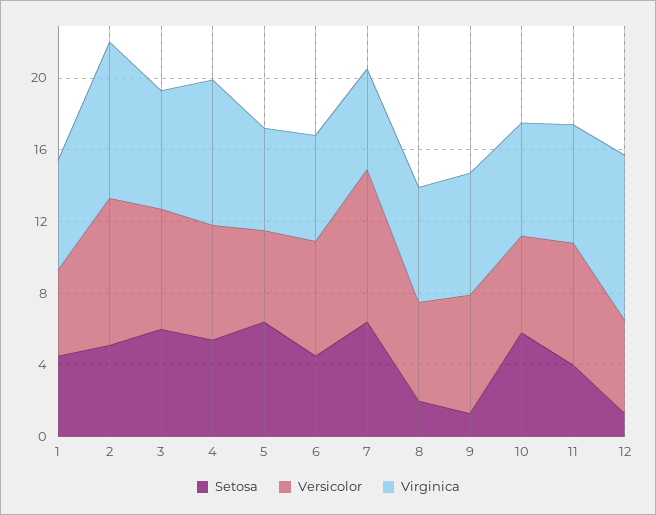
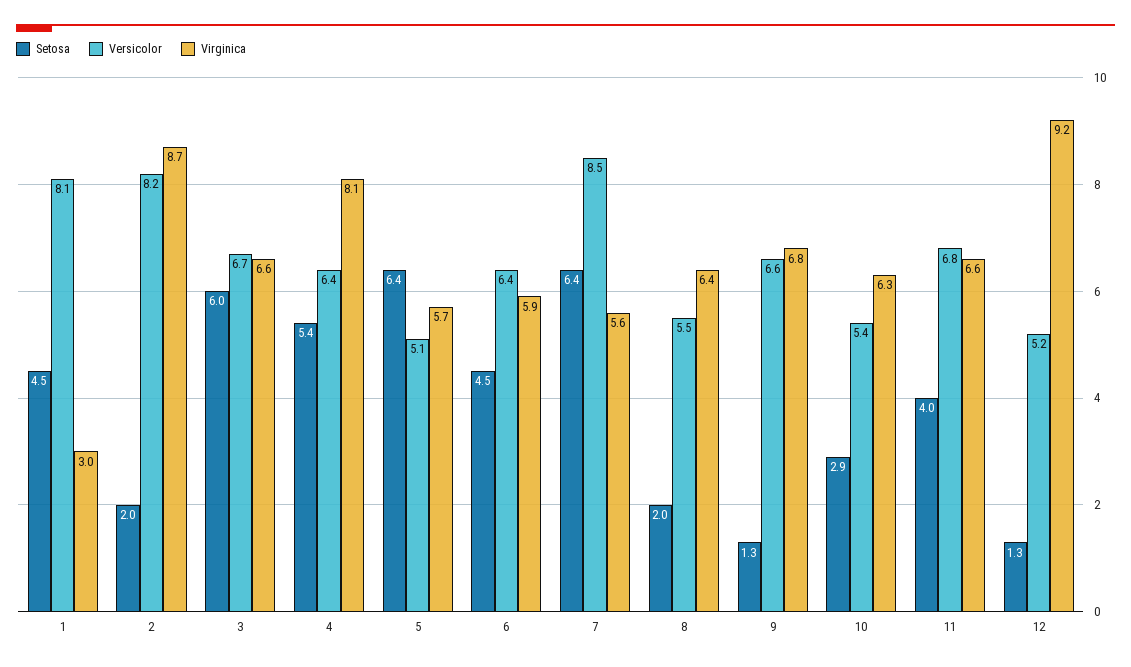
Versicolor, 1: 5 -> 8.1
Virginica, 1: 6 -> 3
Setosa, 2: 5 -> 2
Setosa, 10: 6 -> 2.9

